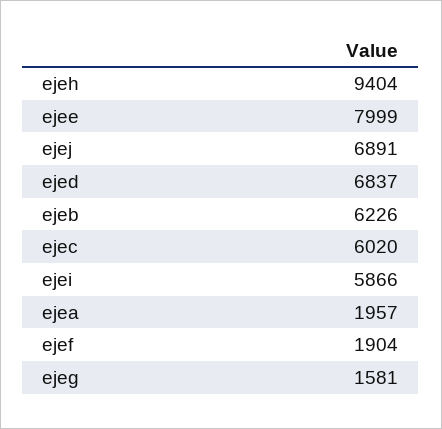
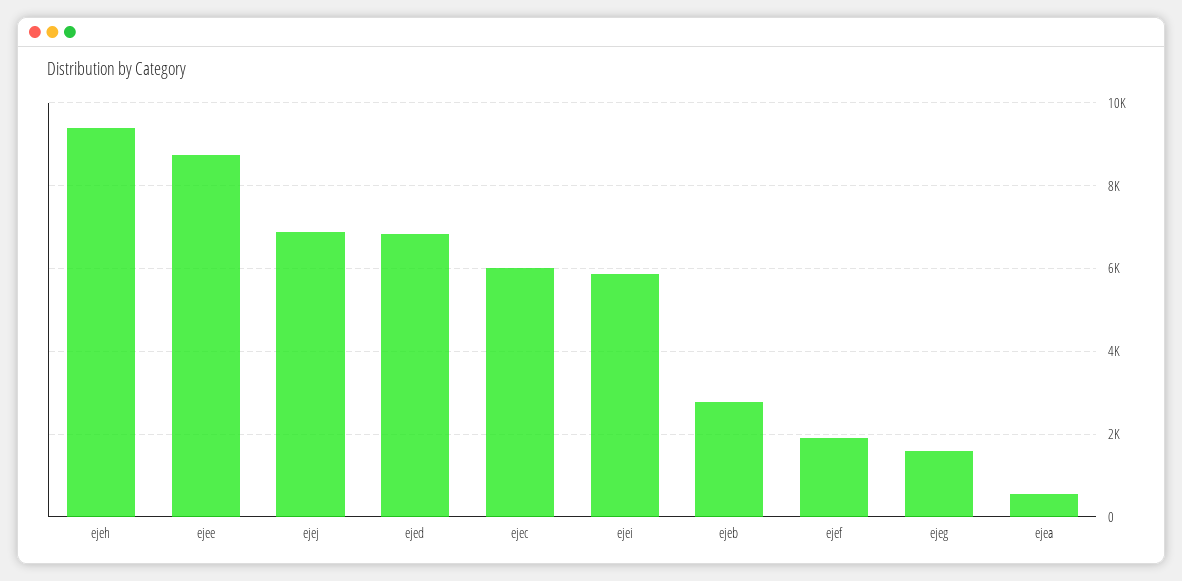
ejee: 7999 -> 8800
ejeb: 6226 -> 2800
ejea: 1957 -> 600

